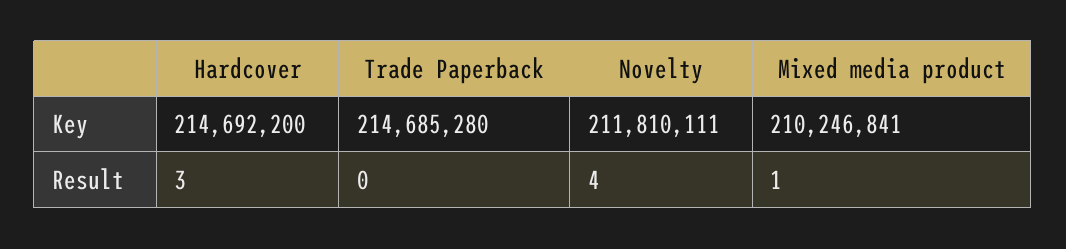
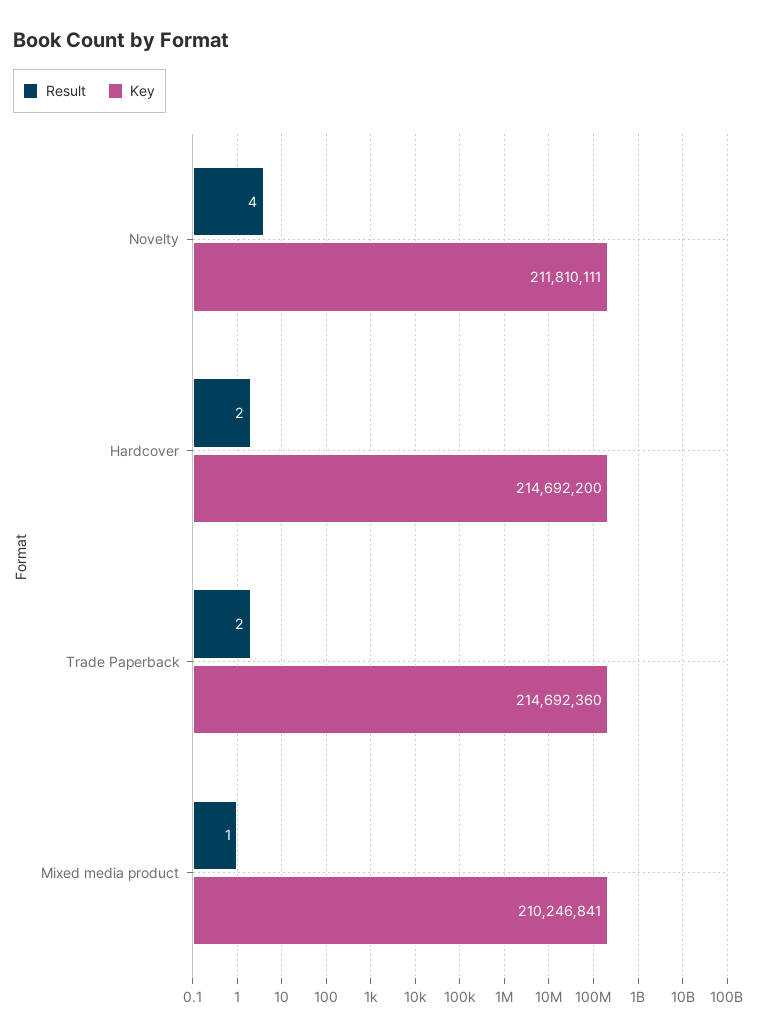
Key, Trade Paperback: 214685280 -> 214692360
Result, Hardcover: 3 -> 2
Result, Trade Paperback: 0 -> 2

